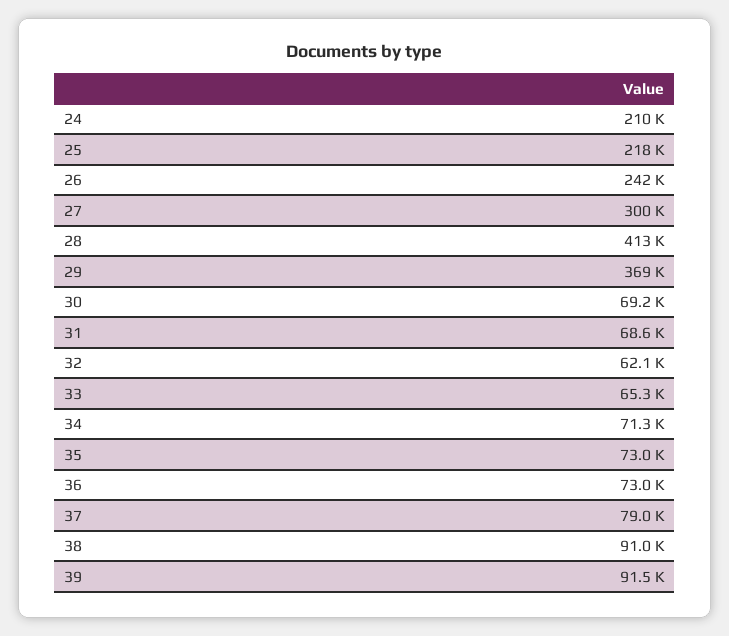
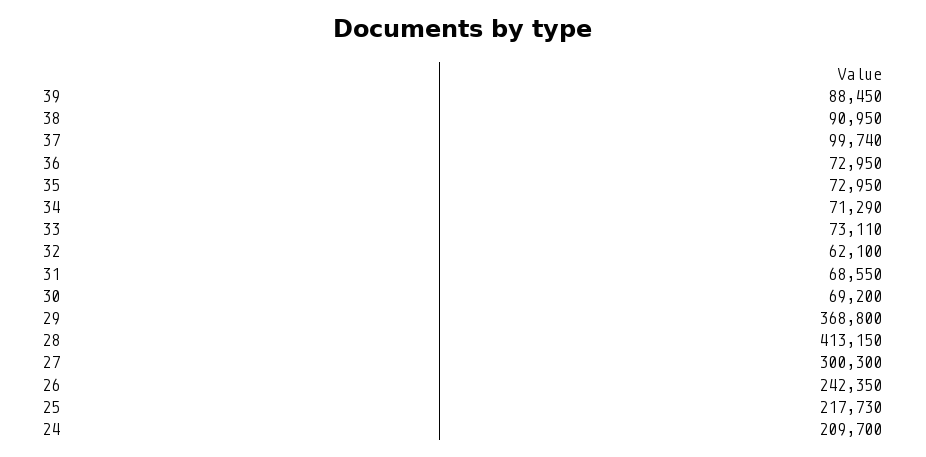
33: 65300 -> 73110
37: 79000 -> 99740
39: 91500 -> 88450

